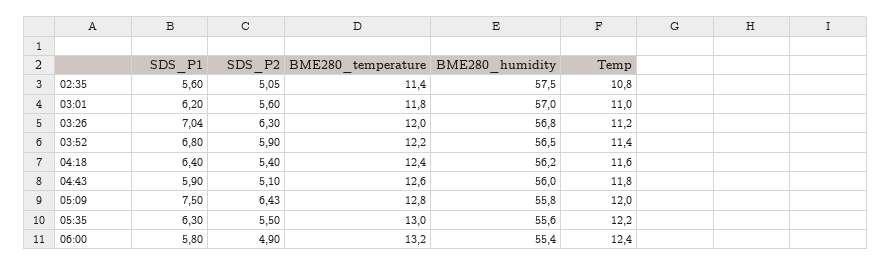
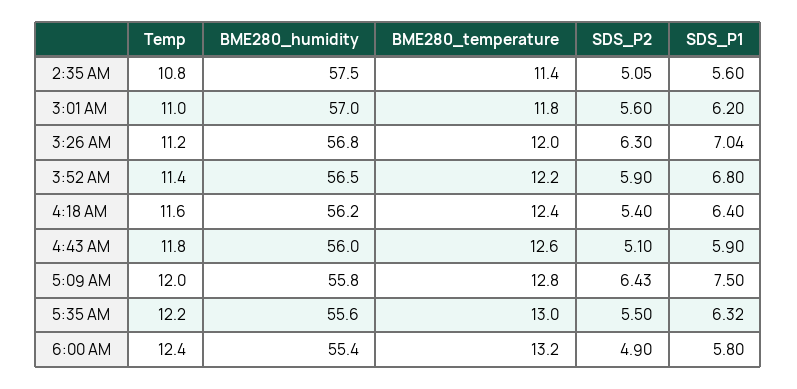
SDS_P1, 05:35: 6.3 -> 6.32

